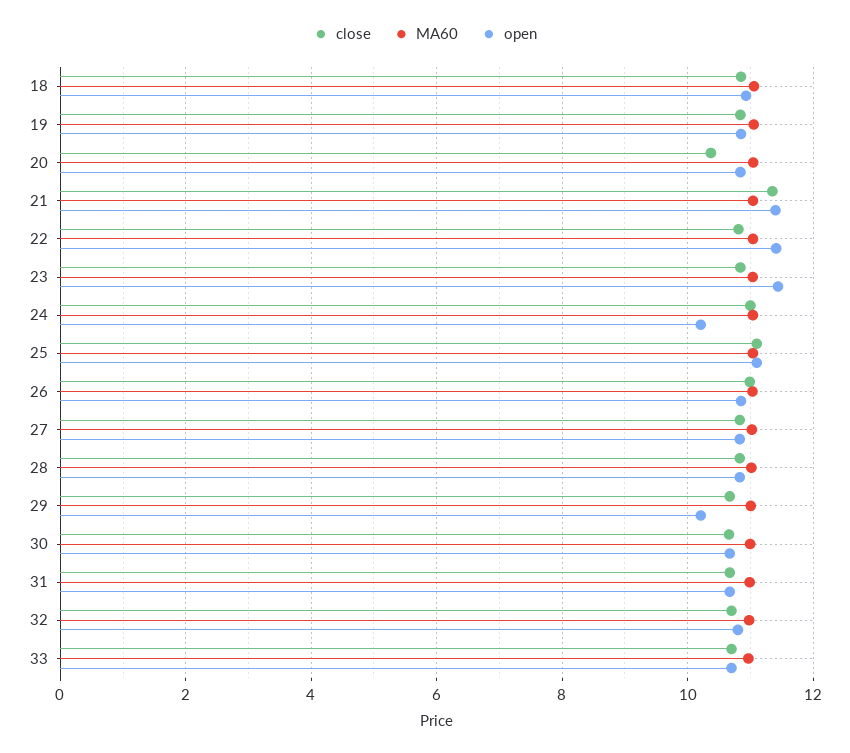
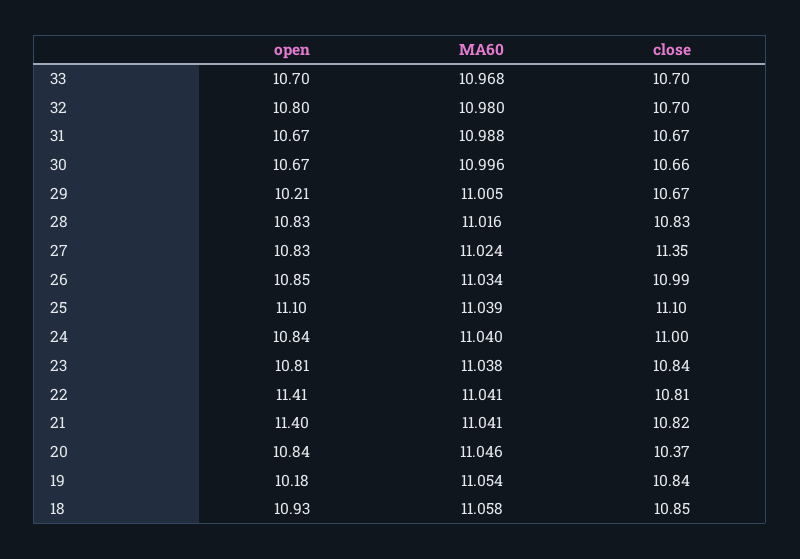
open, 19: 10.8 -> 10.18
close, 21: 11.4 -> 10.82
open, 23: 11.4 -> 10.81
open, 24: 10.2 -> 10.84
close, 27: 10.8 -> 11.35

